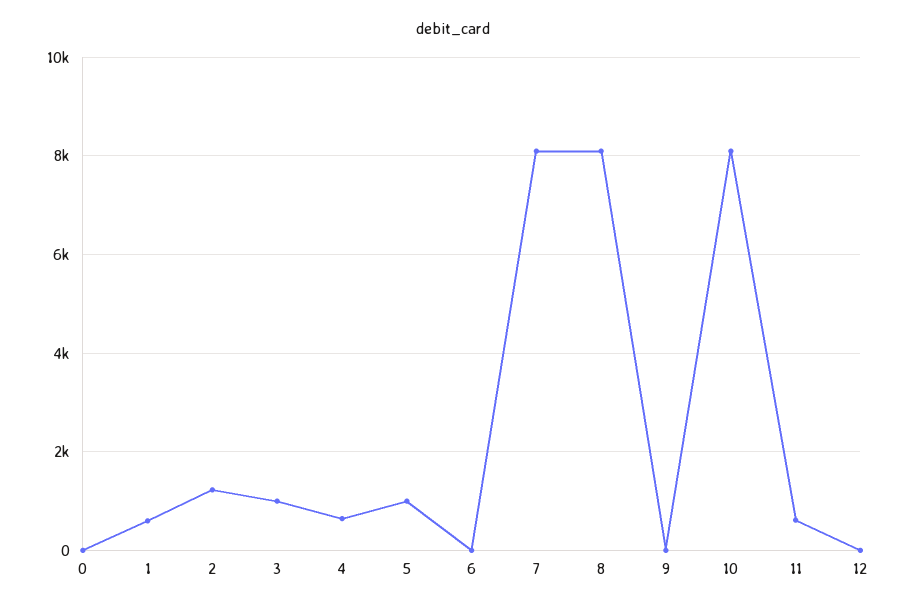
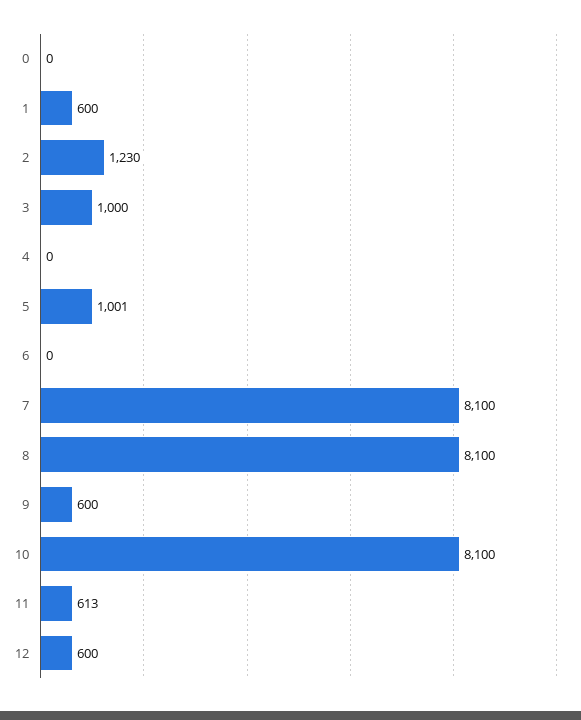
4: 600 -> 0
9: 0 -> 600
12: 0 -> 600

